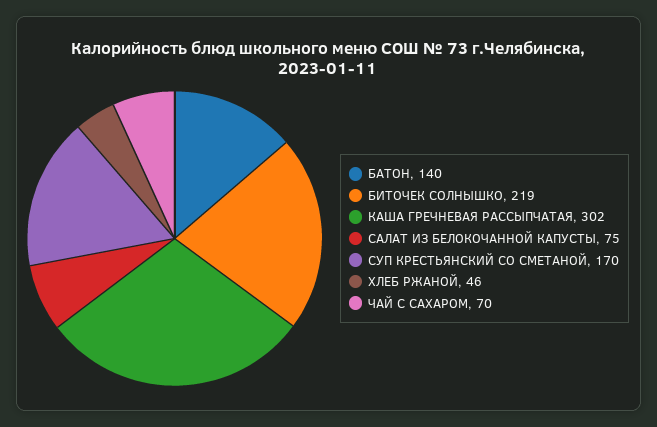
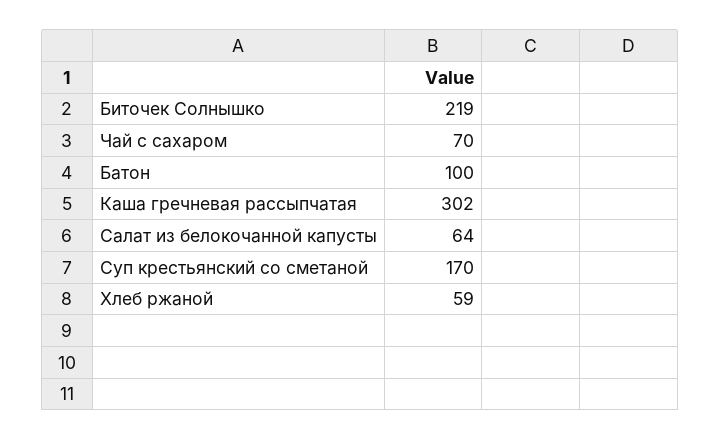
БАТОН: 140 -> 100
САЛАТ ИЗ БЕЛОКОЧАННОЙ КАПУСТЫ: 75 -> 64
ХЛЕБ РЖАНОЙ: 46 -> 59

